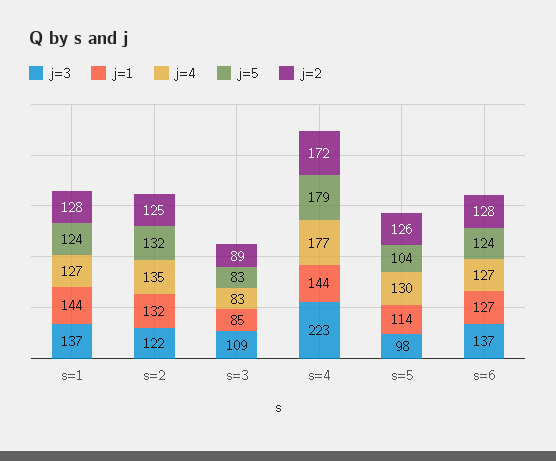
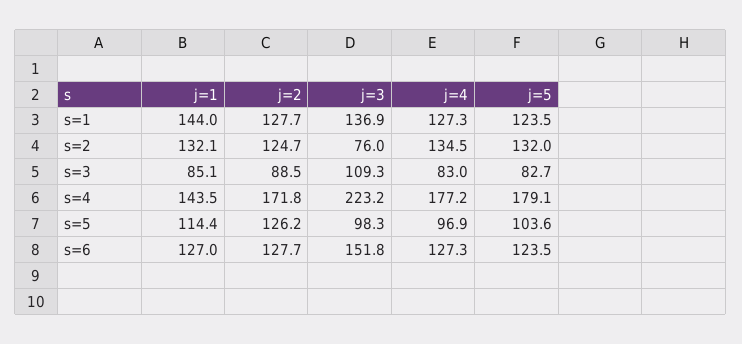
j=3, s=2: 122 -> 76
j=4, s=5: 130 -> 96.9
j=3, s=6: 137 -> 151.8

